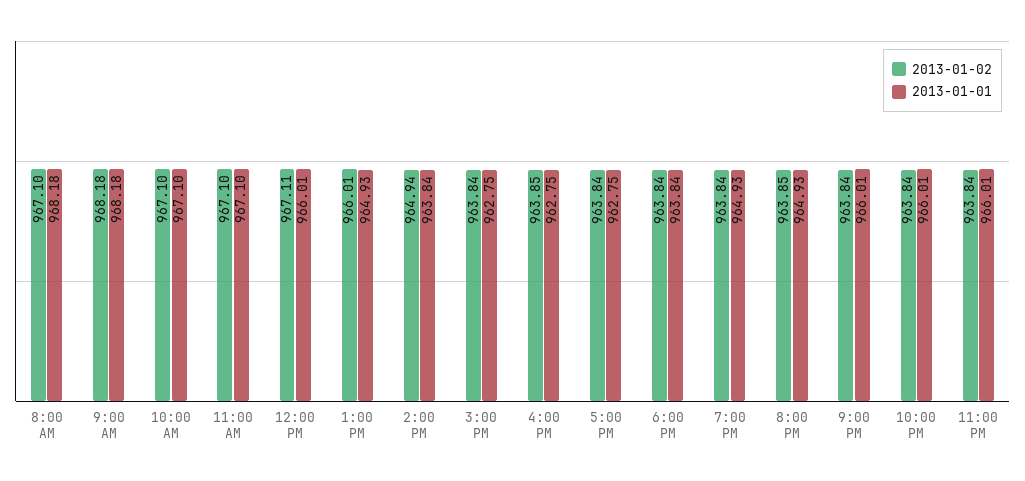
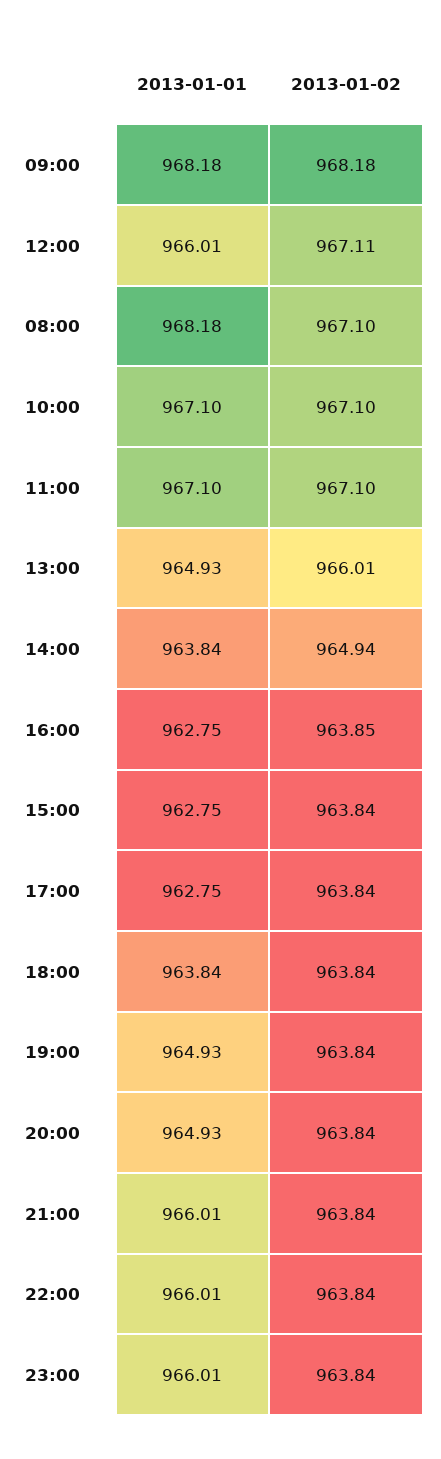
2013-01-02, 8:00 PM: 963.85 -> 963.84

